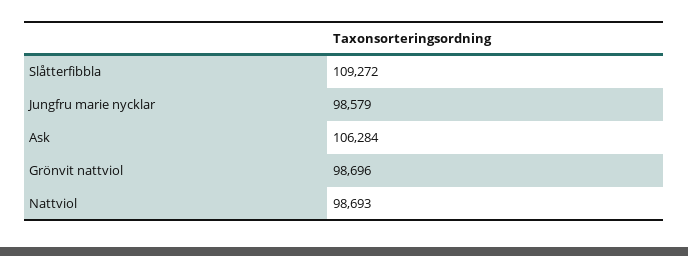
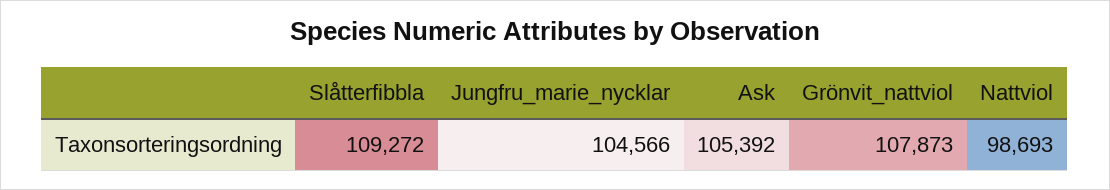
Jungfru marie nycklar: 98579 -> 104566
Ask: 106284 -> 105392
Grönvit nattviol: 98696 -> 107873

